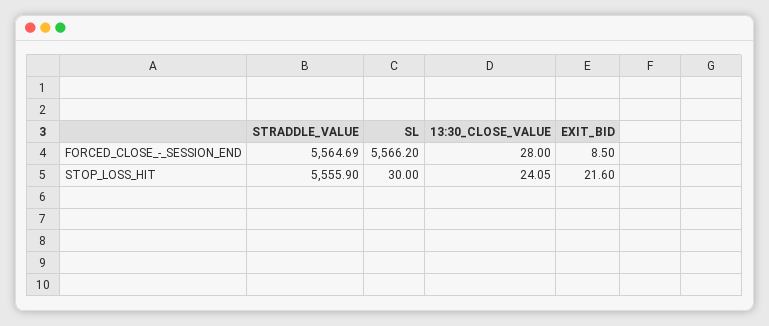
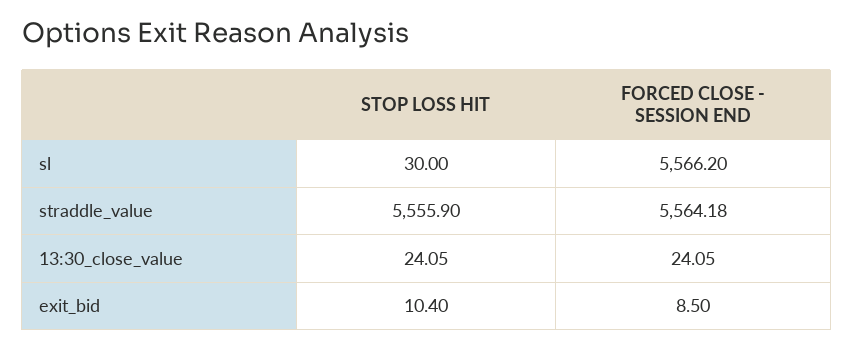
STRADDLE_VALUE, FORCED_CLOSE_-_SESSION_END: 5564.69 -> 5564.18
13:30_CLOSE_VALUE, FORCED_CLOSE_-_SESSION_END: 28 -> 24.05
EXIT_BID, STOP_LOSS_HIT: 21.6 -> 10.4

